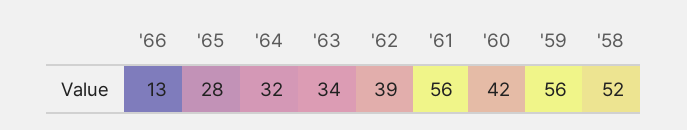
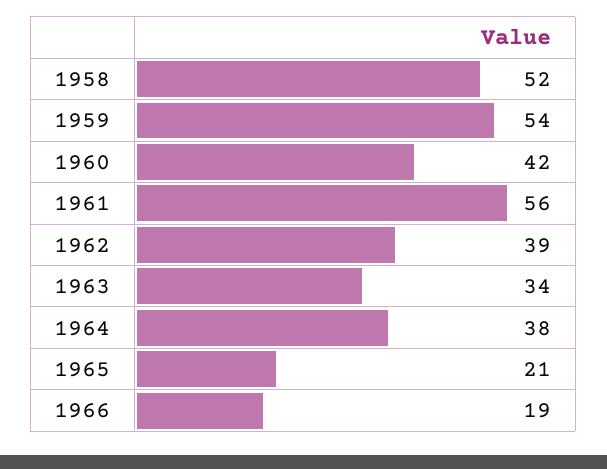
'66: 13 -> 19
'65: 28 -> 21
'64: 32 -> 38
'59: 56 -> 54

